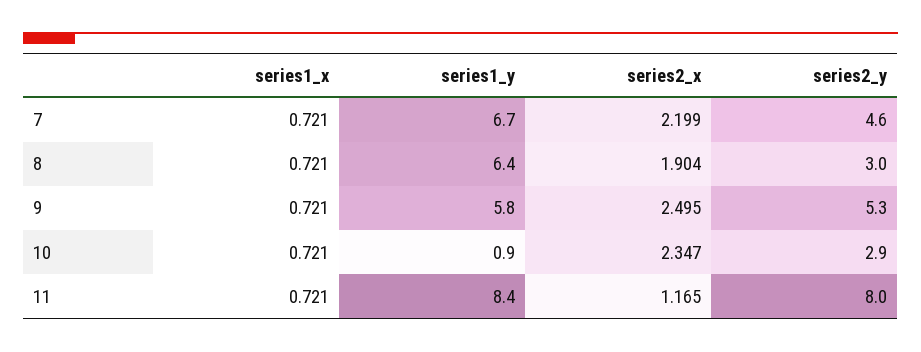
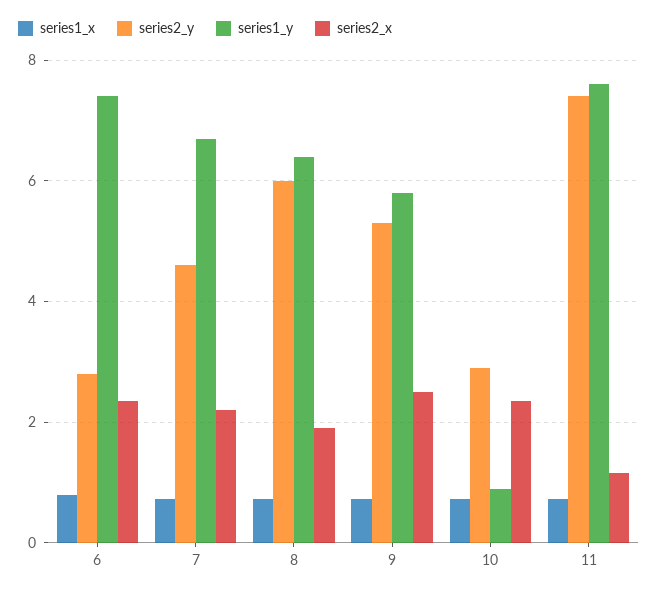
series2_y, 8: 3 -> 6
series1_y, 11: 8.4 -> 7.6
series2_y, 11: 8 -> 7.4
series1_x, 6: none -> 0.8
series2_y, 6: none -> 2.8
series1_y, 6: none -> 7.4
series2_x, 6: none -> 2.4

